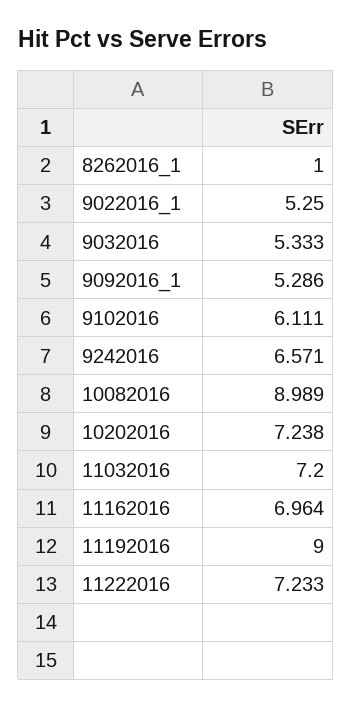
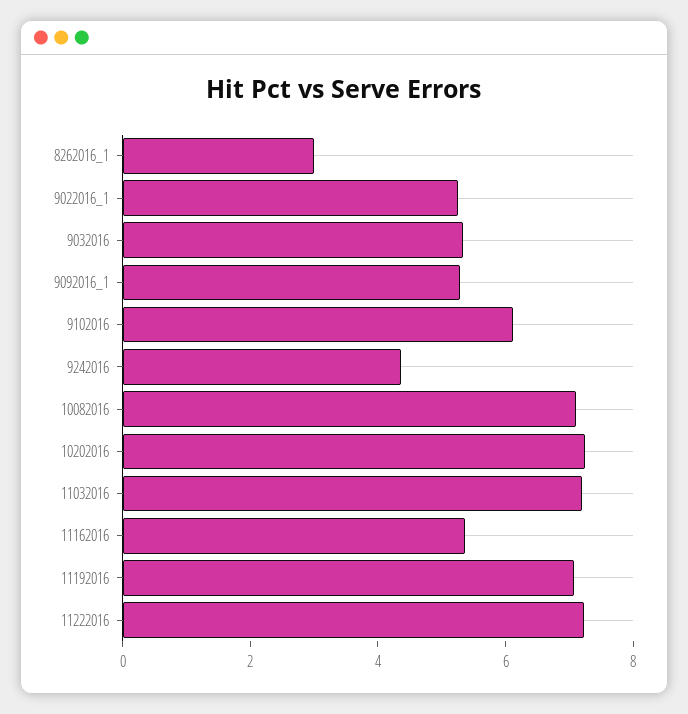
8262016_1: 1 -> 3
9242016: 6.571 -> 4.5
10082016: 8.989 -> 7
11162016: 6.964 -> 5.5
11192016: 9 -> 7

